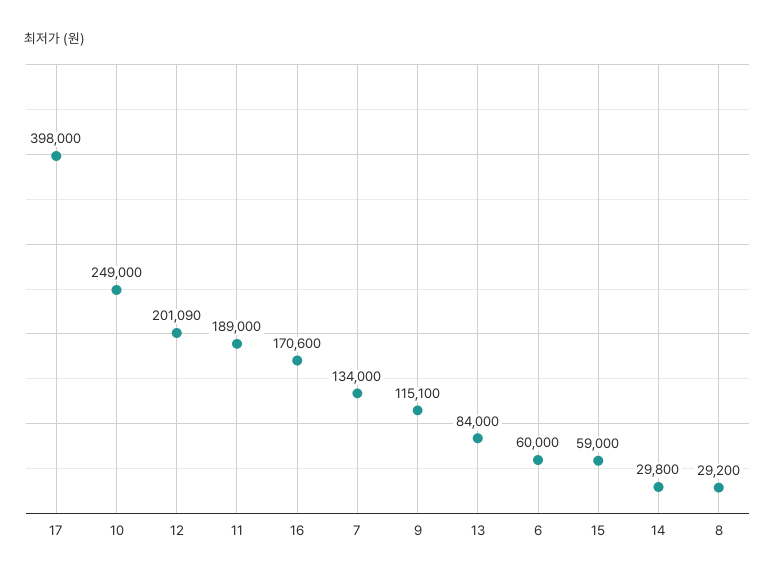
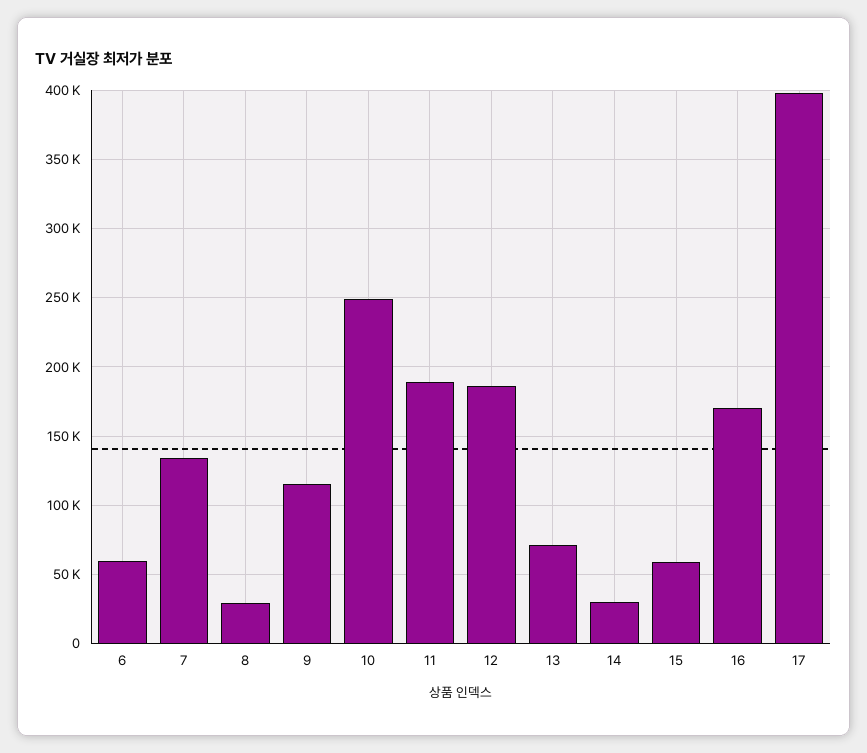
12: 201090 -> 185000
13: 84000 -> 70000

